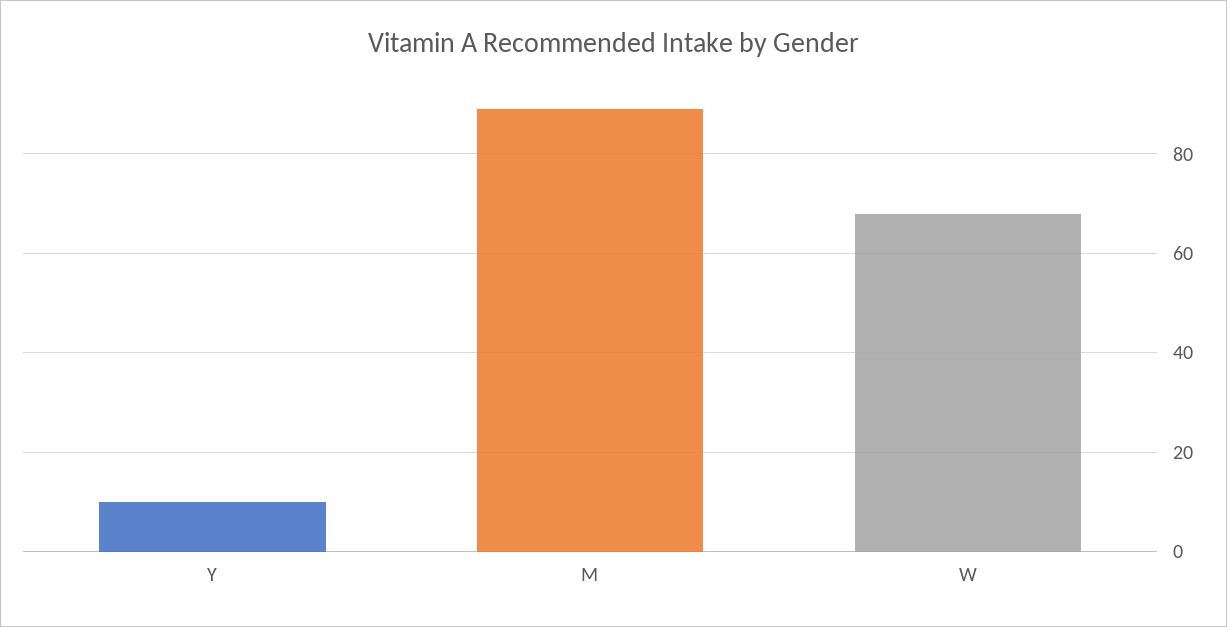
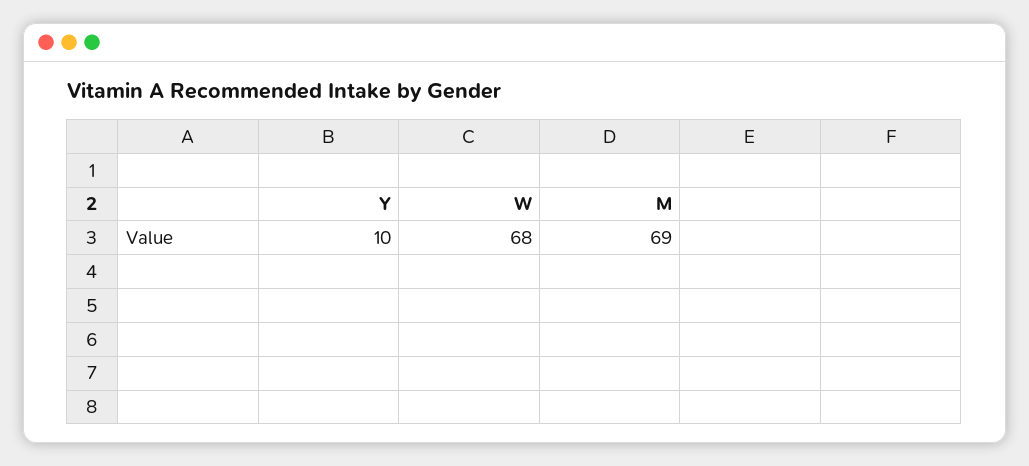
M: 90 -> 69

